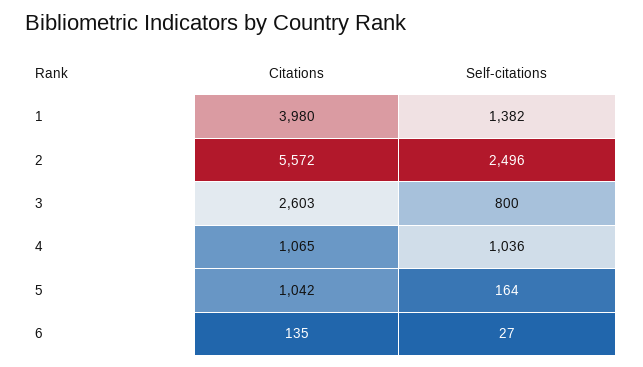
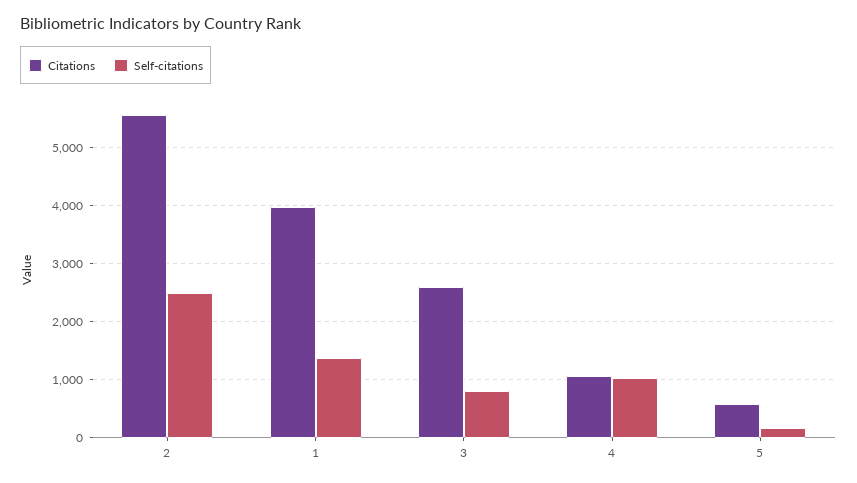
Citations, 5: 1042 -> 600
Citations, 6: 135 -> none
Self-citations, 6: 27 -> none

